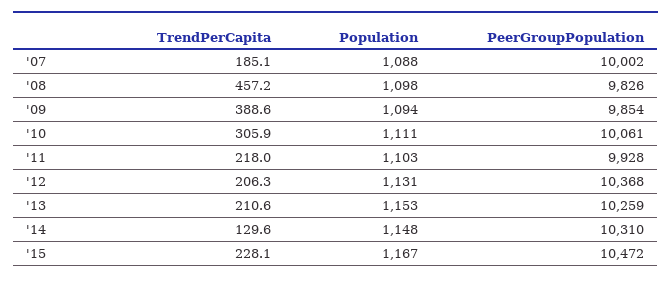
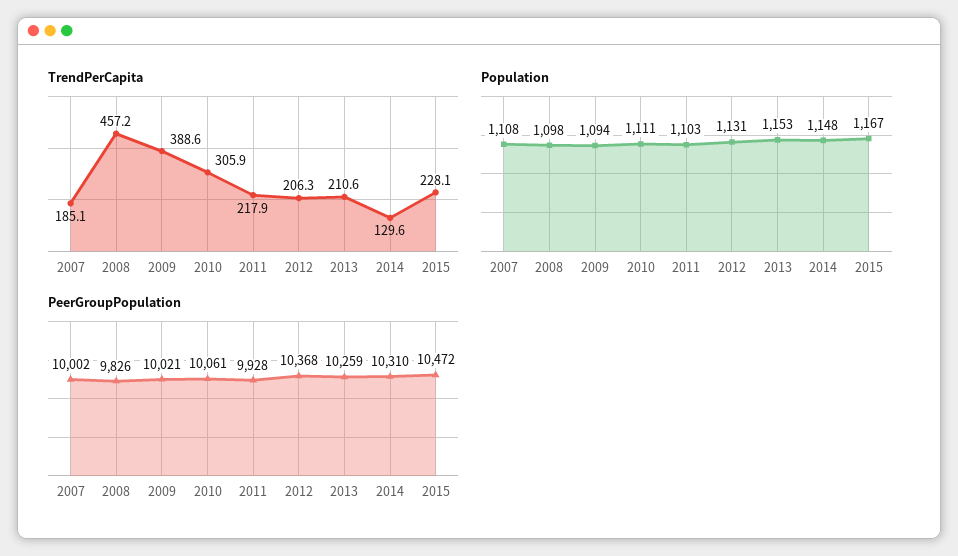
Population, '07: 1088 -> 1108
PeerGroupPopulation, '09: 9854 -> 10021
TrendPerCapita, '11: 218 -> 217.9

